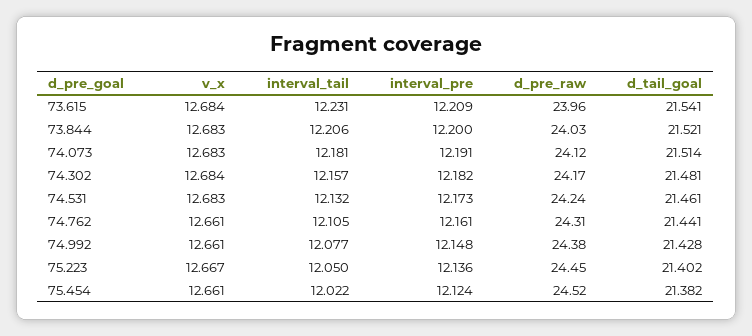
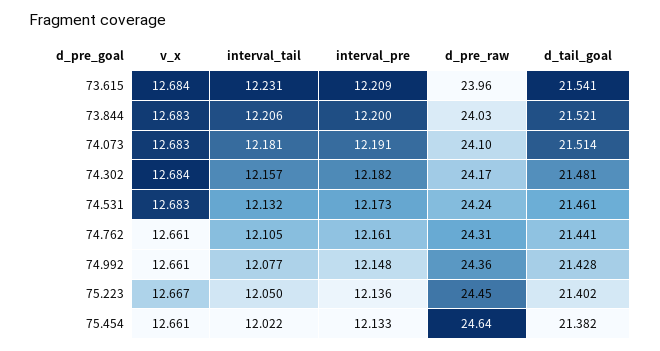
d_pre_raw, 74.073: 24.12 -> 24.1
d_pre_raw, 74.992: 24.38 -> 24.36
interval_pre, 75.454: 12.124 -> 12.133
d_pre_raw, 75.454: 24.52 -> 24.64

